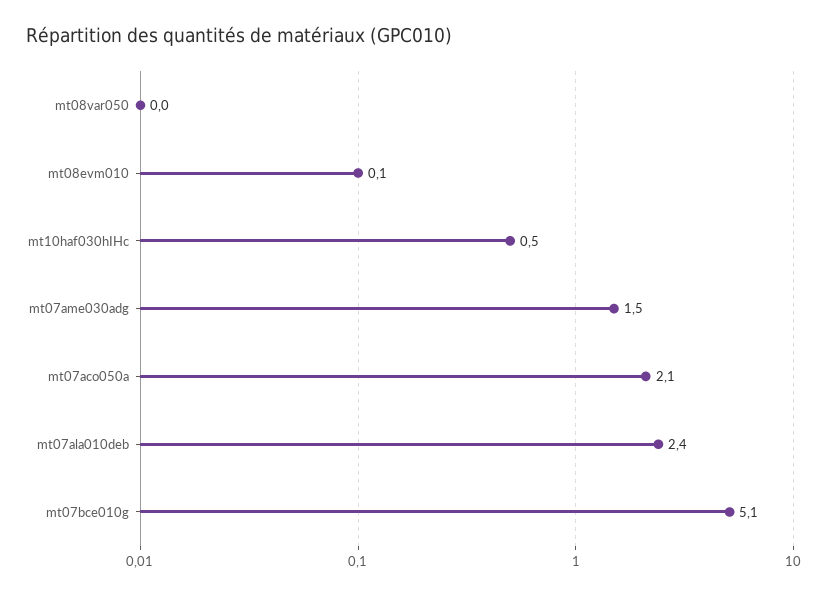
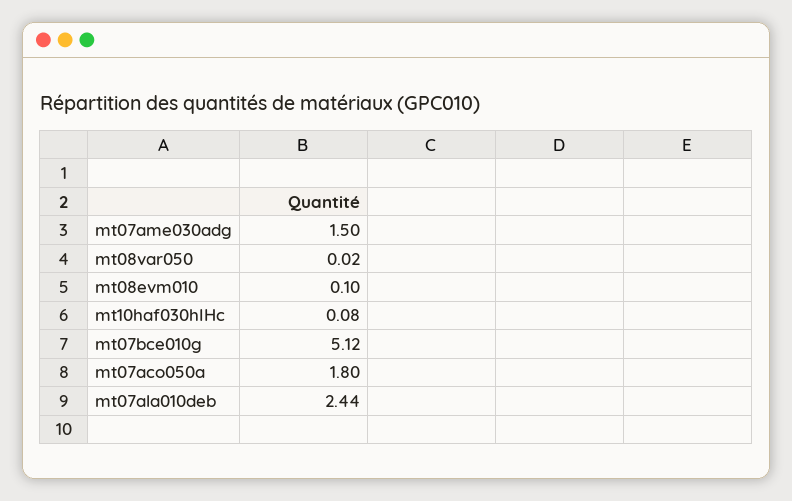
mt10haf030hIHc: 0.5 -> 0.08
mt07aco050a: 2.1 -> 1.8

